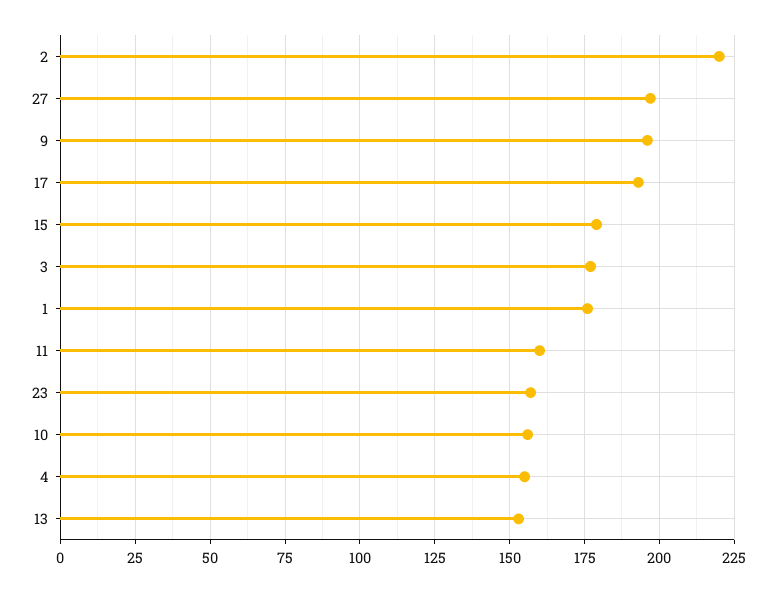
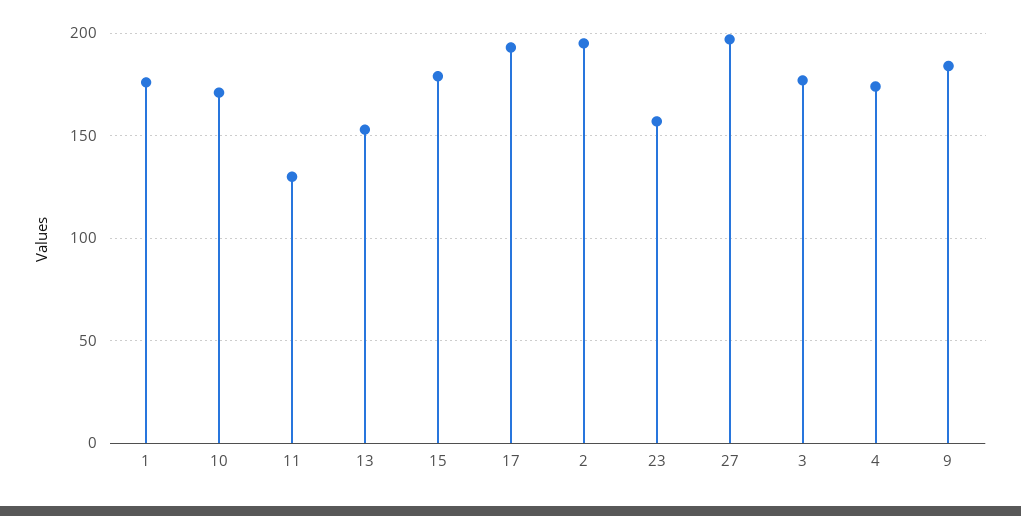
2: 220 -> 195
9: 195 -> 185
11: 160 -> 130
10: 155 -> 170
4: 155 -> 175

